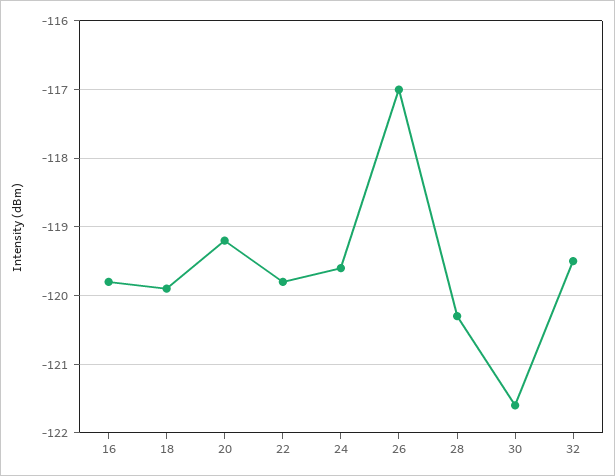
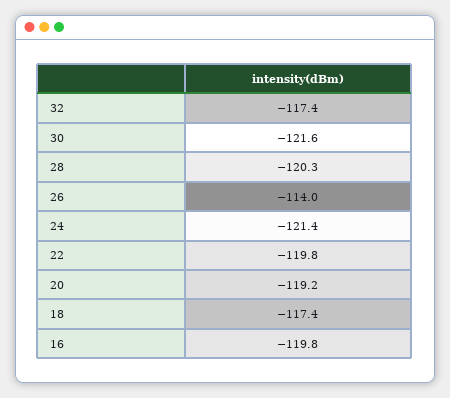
18: -119.9 -> -117.4
24: -119.6 -> -121.4
26: -117 -> -114
32: -119.5 -> -117.4

